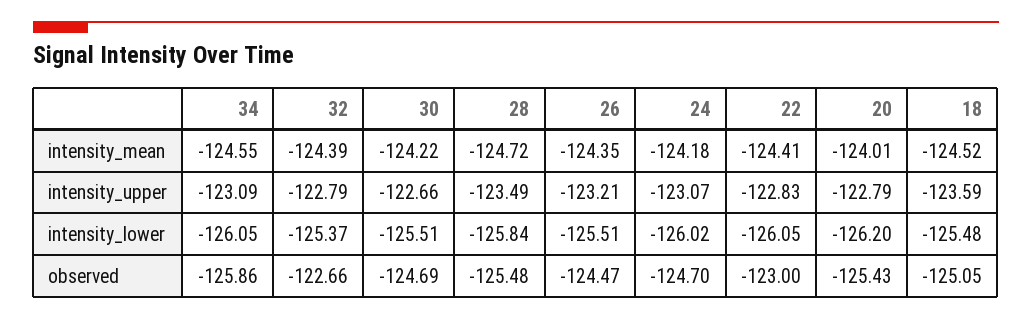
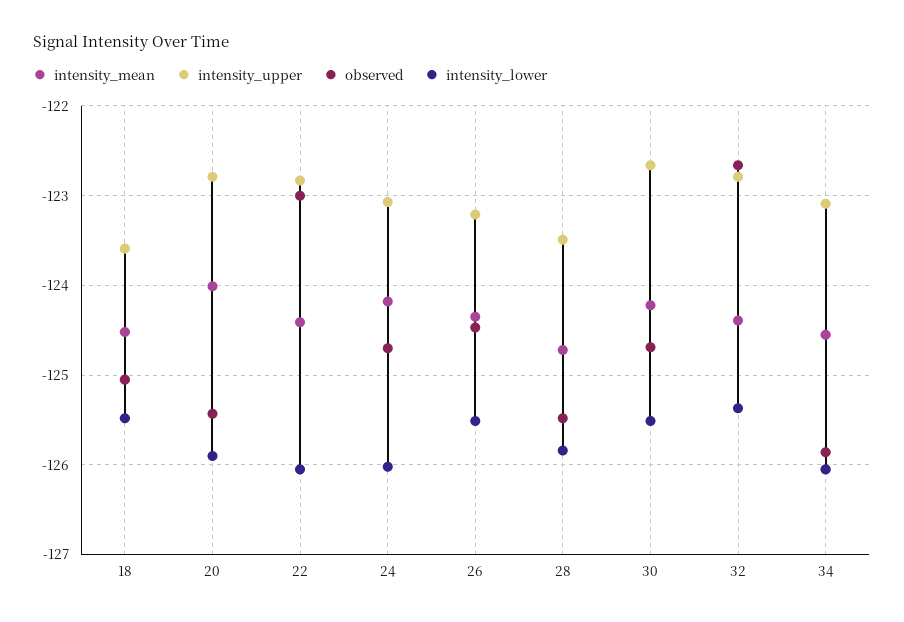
intensity_lower, 20: -126.2 -> -125.9

